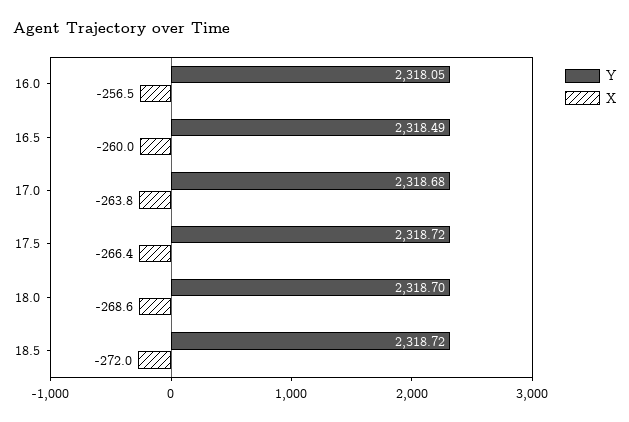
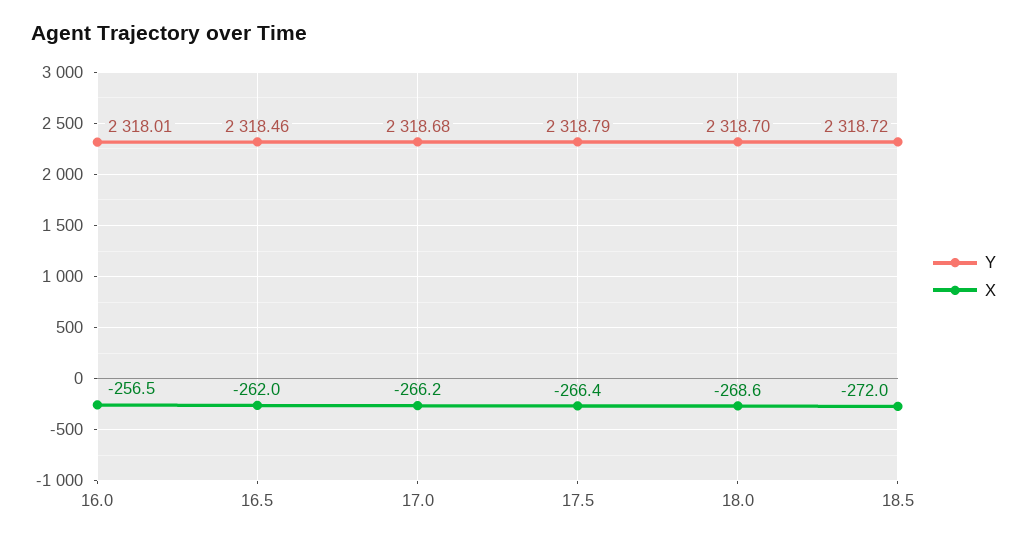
Y, 16.0: 2318.05 -> 2318.01
Y, 16.5: 2318.49 -> 2318.46
X, 16.5: -260 -> -262
X, 17.0: -263.8 -> -266.2
Y, 17.5: 2318.72 -> 2318.79

